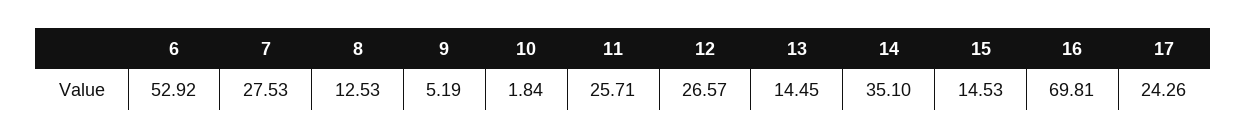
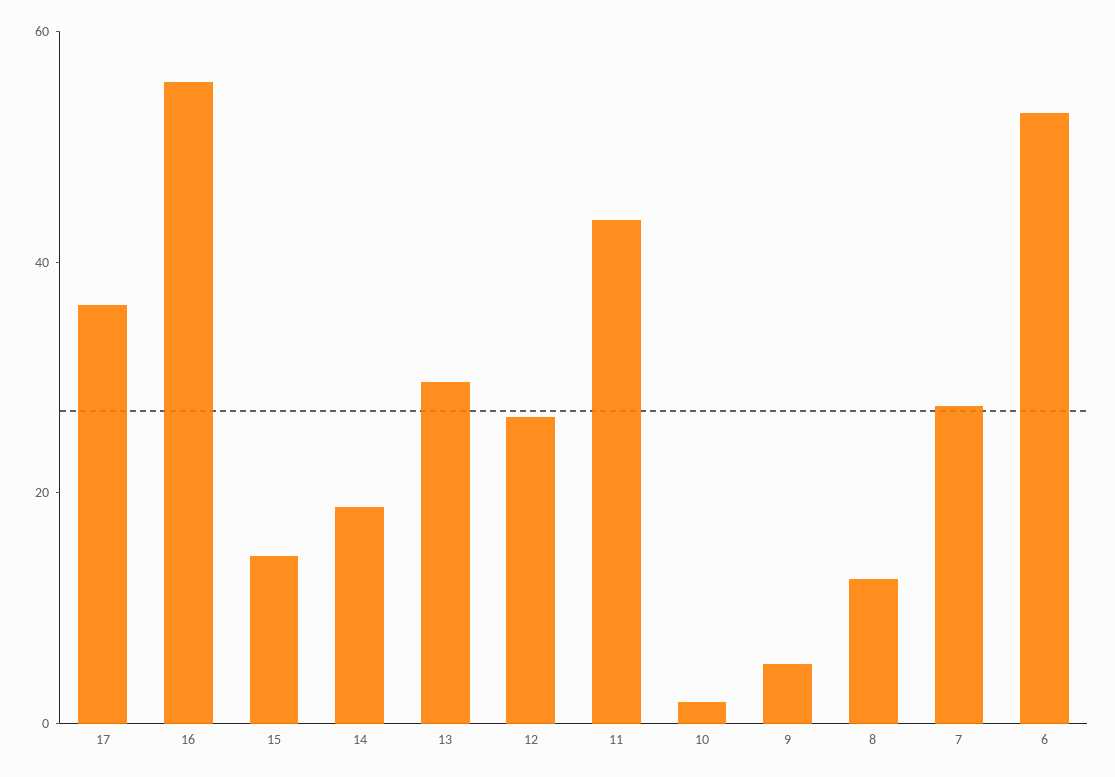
11: 25.71 -> 45
13: 14.45 -> 30
14: 35.1 -> 20
16: 69.81 -> 55
17: 24.26 -> 35

